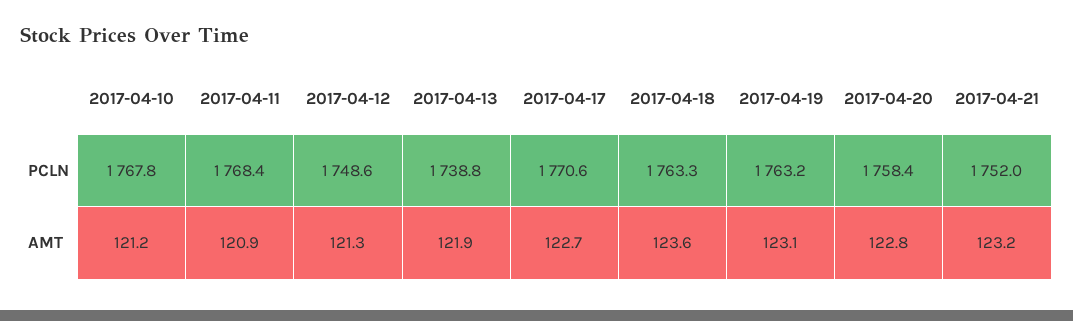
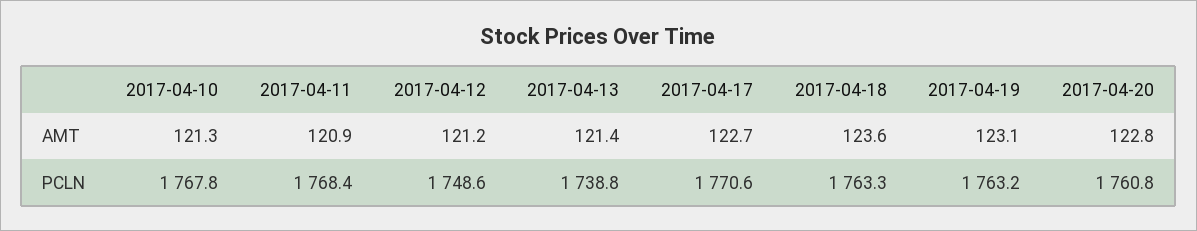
2017-04-20, PCLN: 1758.4 -> 1760.8
2017-04-21, PCLN: 1752 -> none
2017-04-10, AMT: 121.2 -> 121.3
2017-04-12, AMT: 121.3 -> 121.2
2017-04-13, AMT: 121.9 -> 121.4
2017-04-21, AMT: 123.2 -> none

